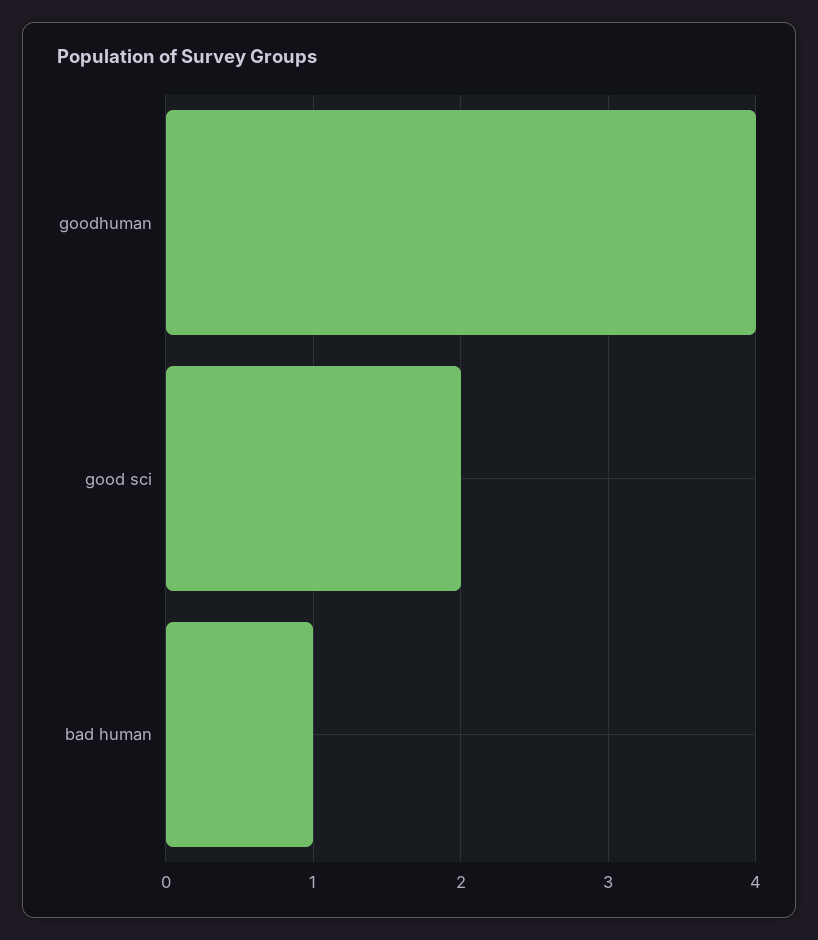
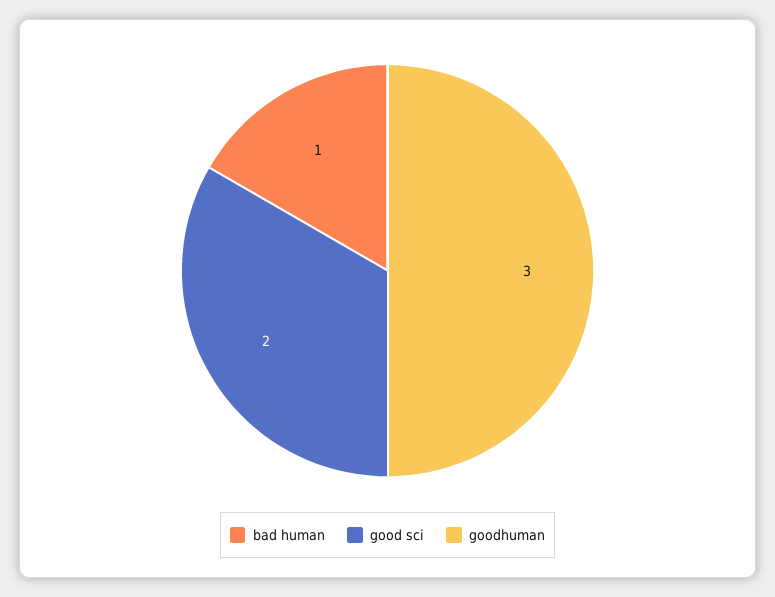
goodhuman: 4 -> 3

